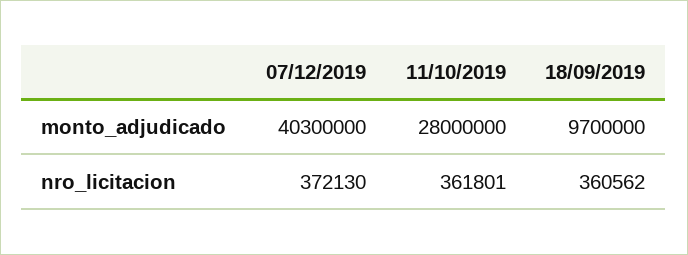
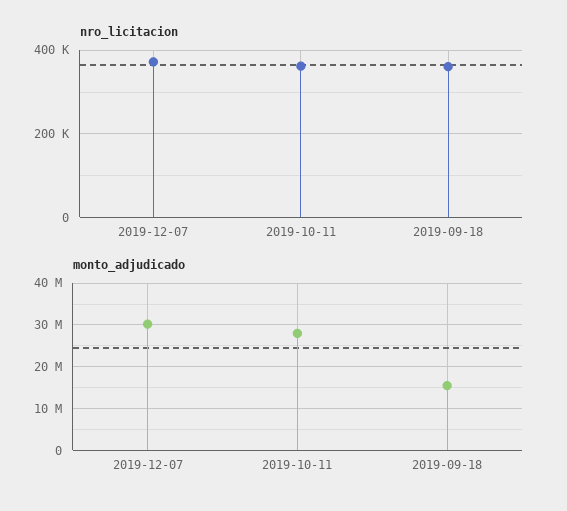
monto_adjudicado, 07/12/2019: 40300000 -> 30000000
monto_adjudicado, 18/09/2019: 9700000 -> 16000000

